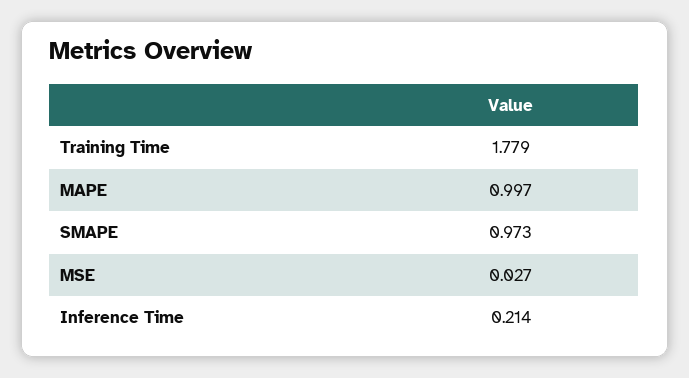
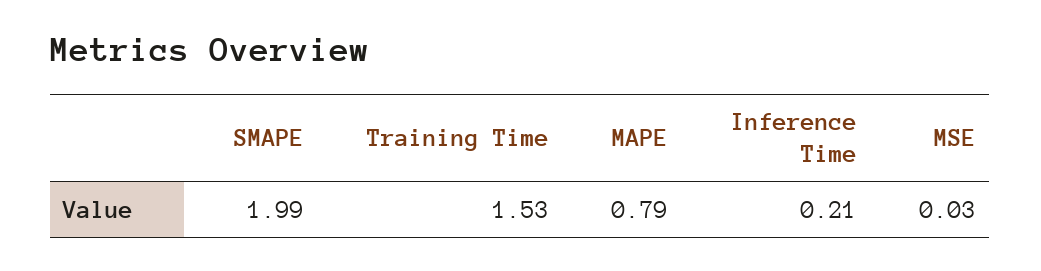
Training Time: 1.779 -> 1.53
MAPE: 0.997 -> 0.79
SMAPE: 0.973 -> 1.99

